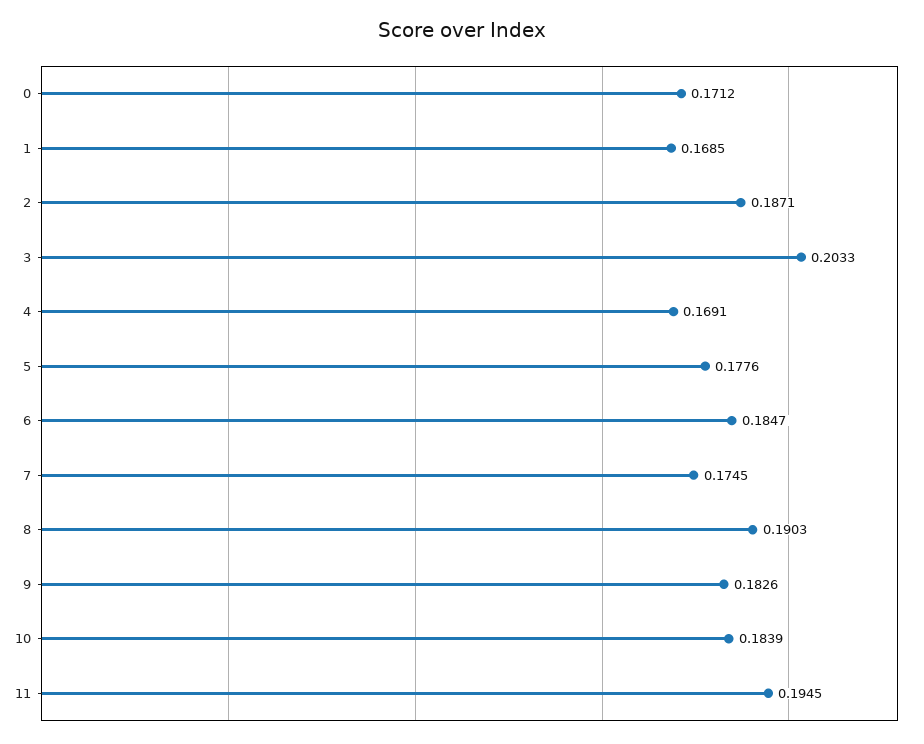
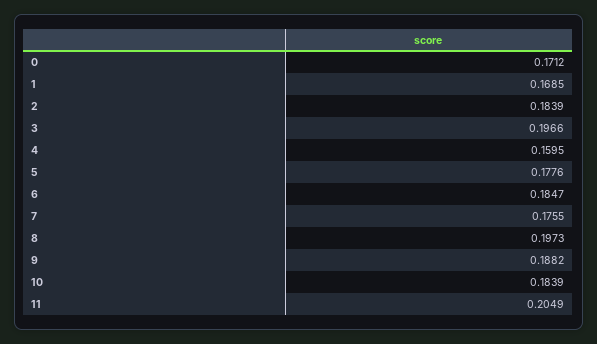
2: 0.1871 -> 0.1839
3: 0.2033 -> 0.1966
4: 0.1691 -> 0.1595
7: 0.1745 -> 0.1755
8: 0.1903 -> 0.1973
9: 0.1826 -> 0.1882
11: 0.1945 -> 0.2049

